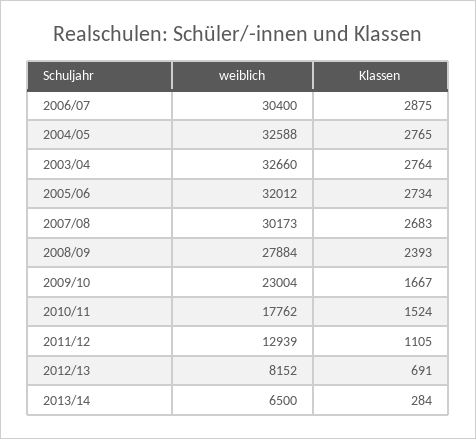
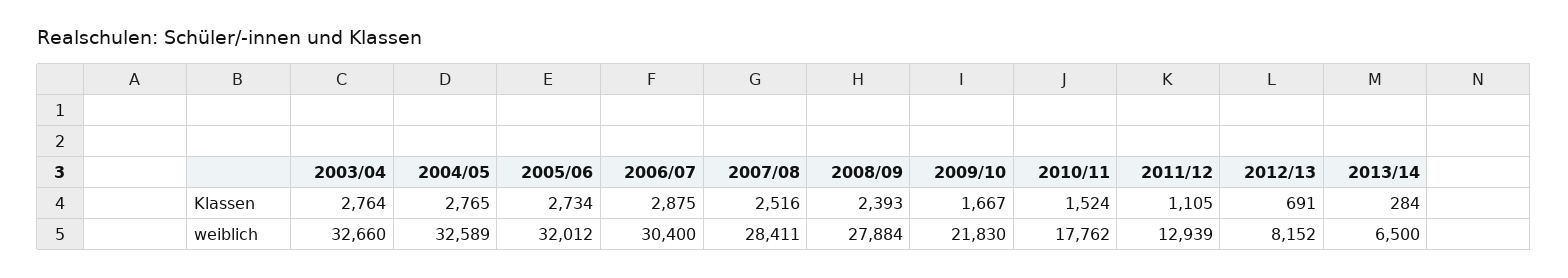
weiblich, 2004/05: 32588 -> 32589
weiblich, 2007/08: 30173 -> 28411
Klassen, 2007/08: 2683 -> 2516
weiblich, 2009/10: 23004 -> 21830

